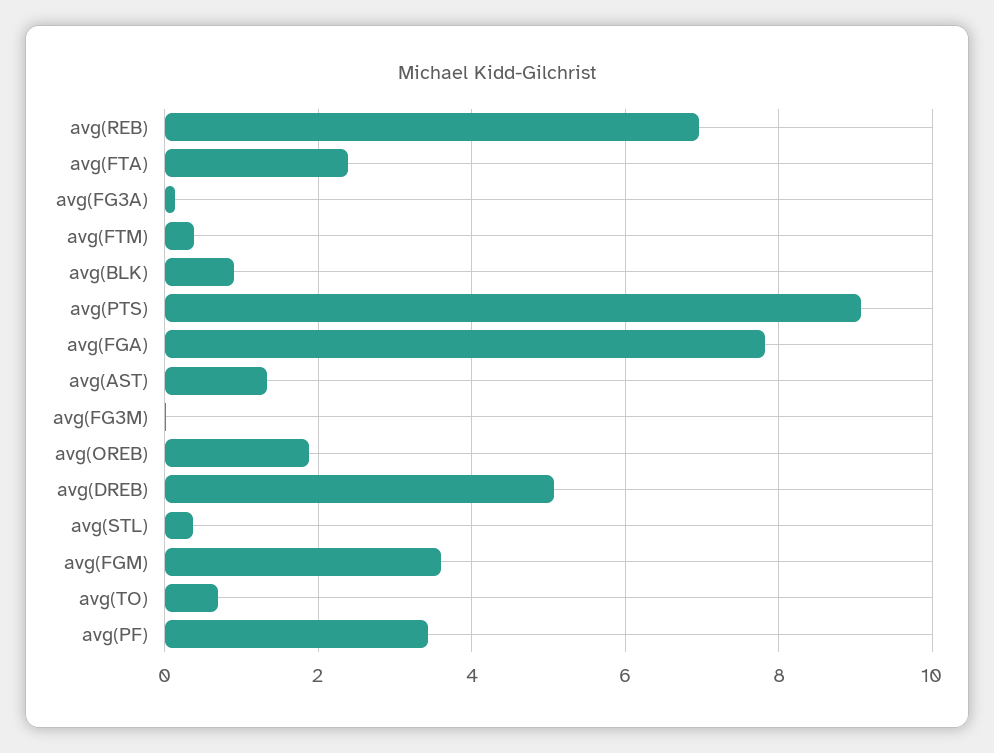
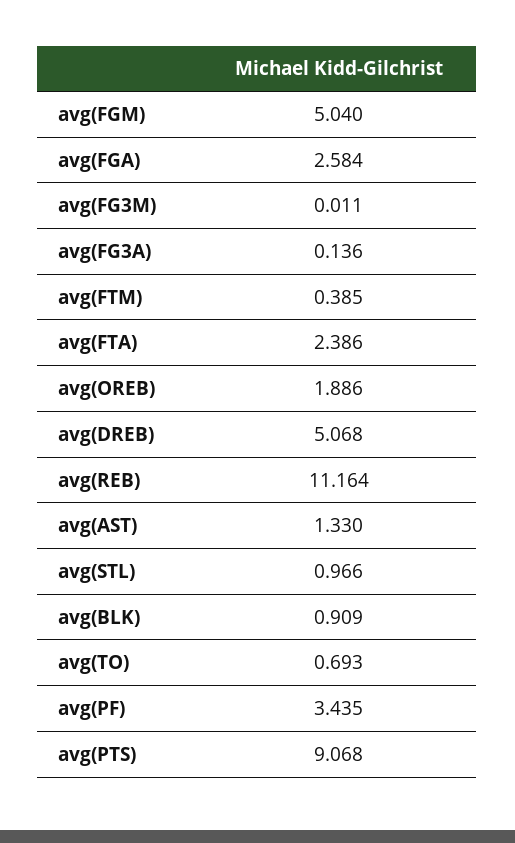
avg(REB): 7 -> 11.164
avg(FGA): 7.8 -> 2.584
avg(STL): 0.4 -> 0.966
avg(FGM): 3.6 -> 5.04

